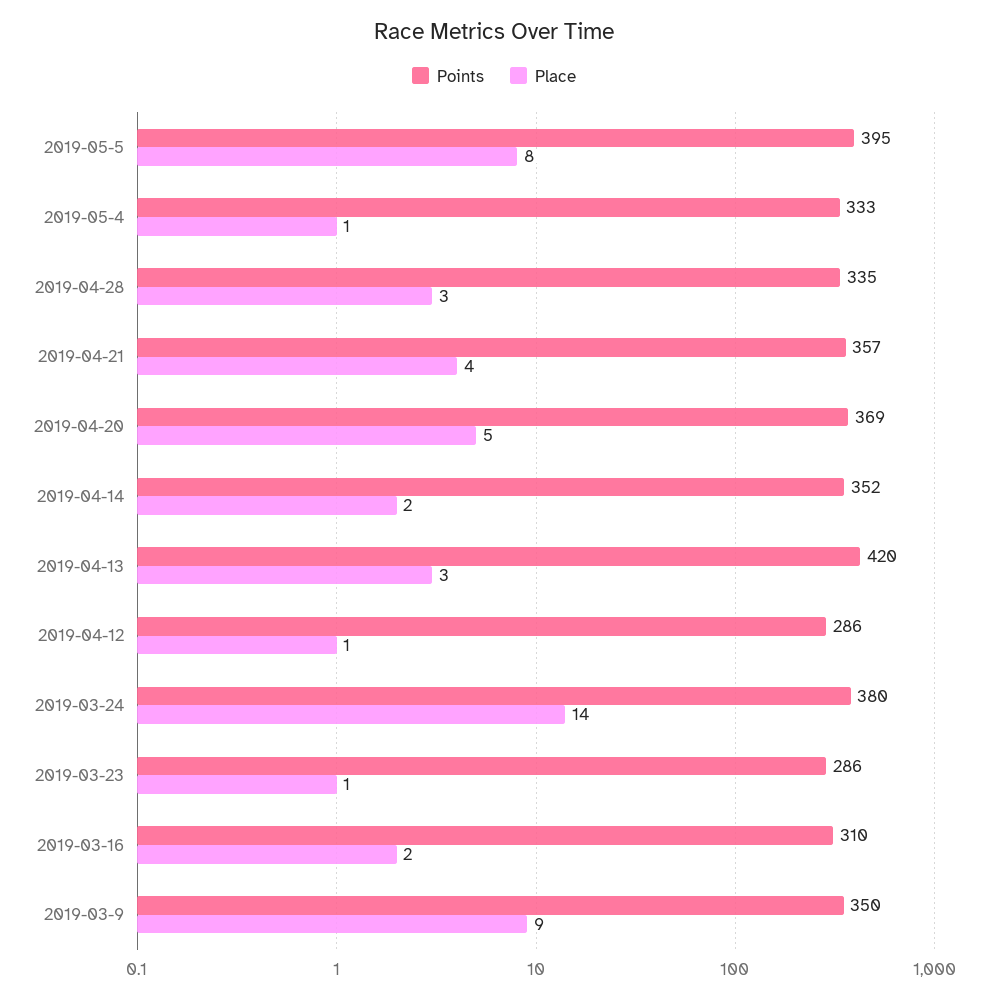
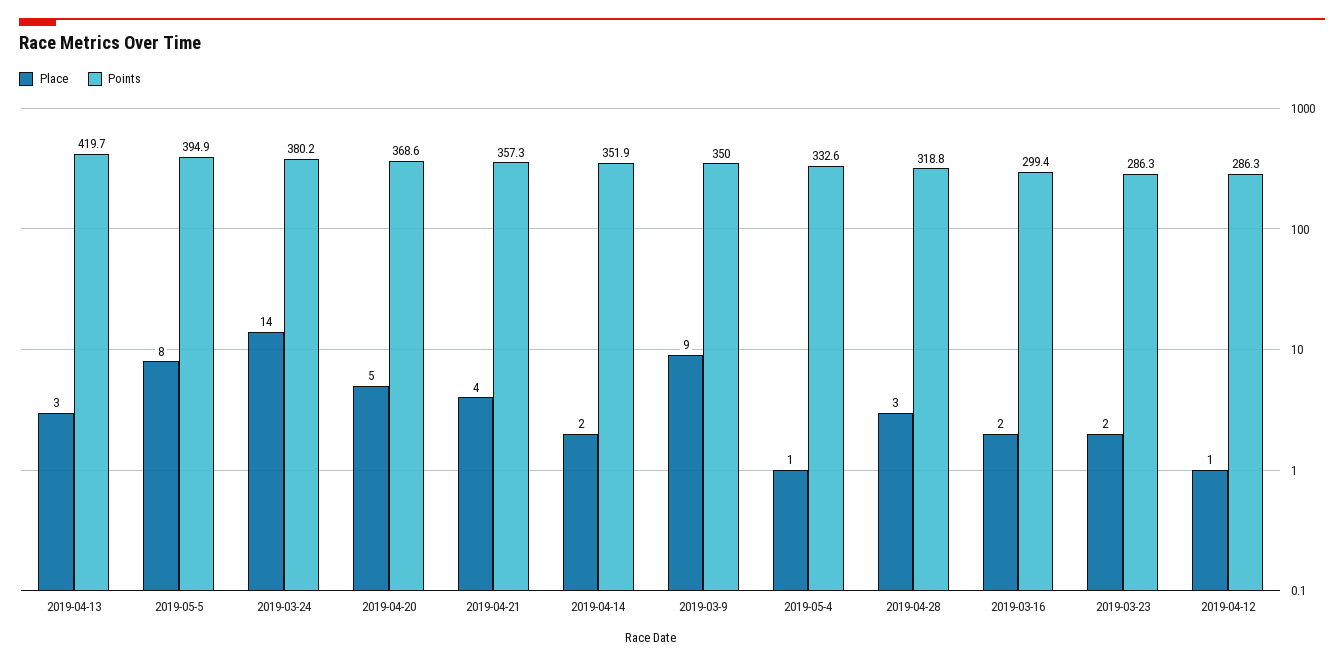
Points, 2019-04-28: 335 -> 318.8
Place, 2019-03-23: 1 -> 2
Points, 2019-03-16: 310 -> 299.4

